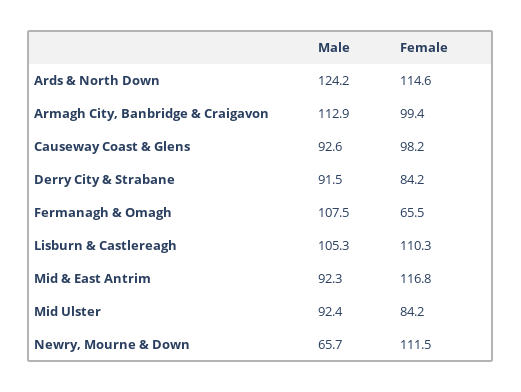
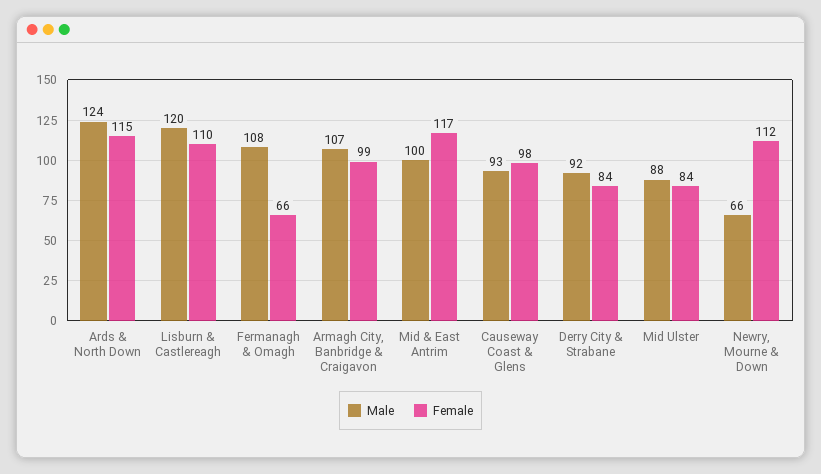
Male, Armagh City, Banbridge & Craigavon: 112.9 -> 107
Male, Lisburn & Castlereagh: 105.3 -> 120
Male, Mid & East Antrim: 92.3 -> 100
Male, Mid Ulster: 92.4 -> 88

